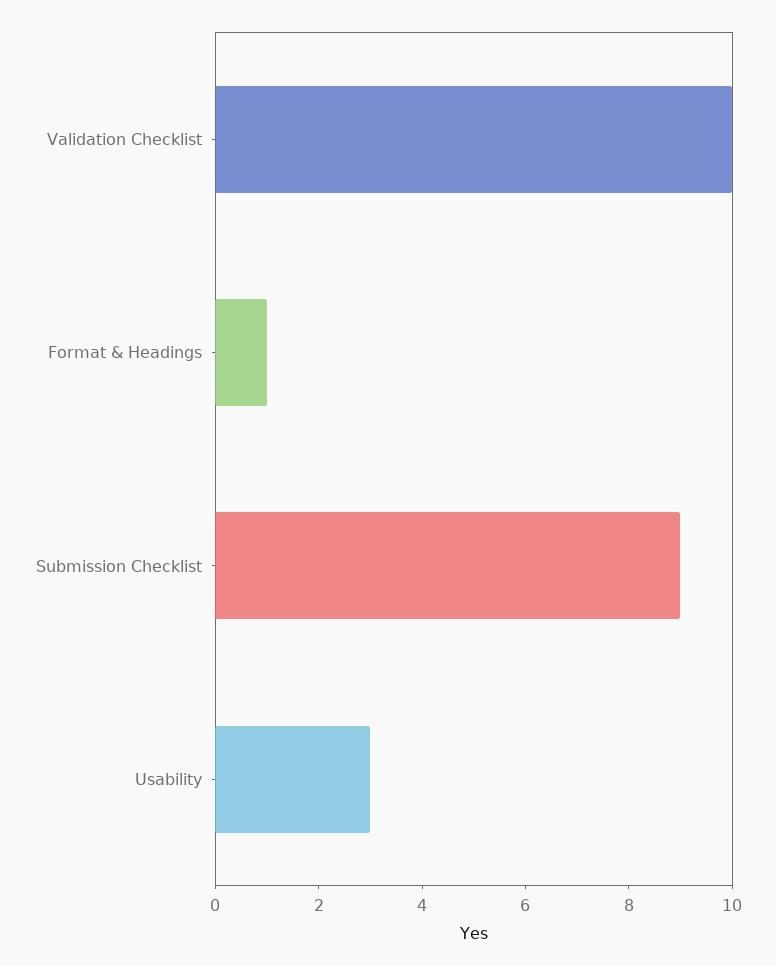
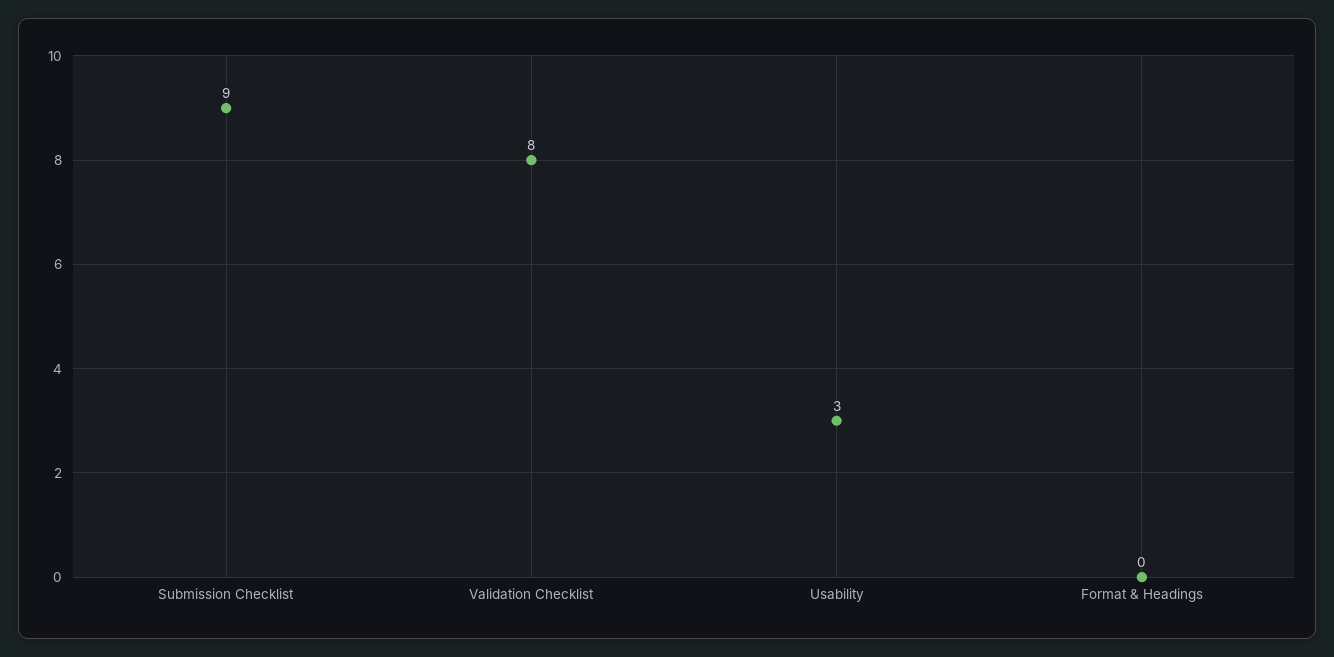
Validation Checklist: 10 -> 8
Format & Headings: 1 -> 0

